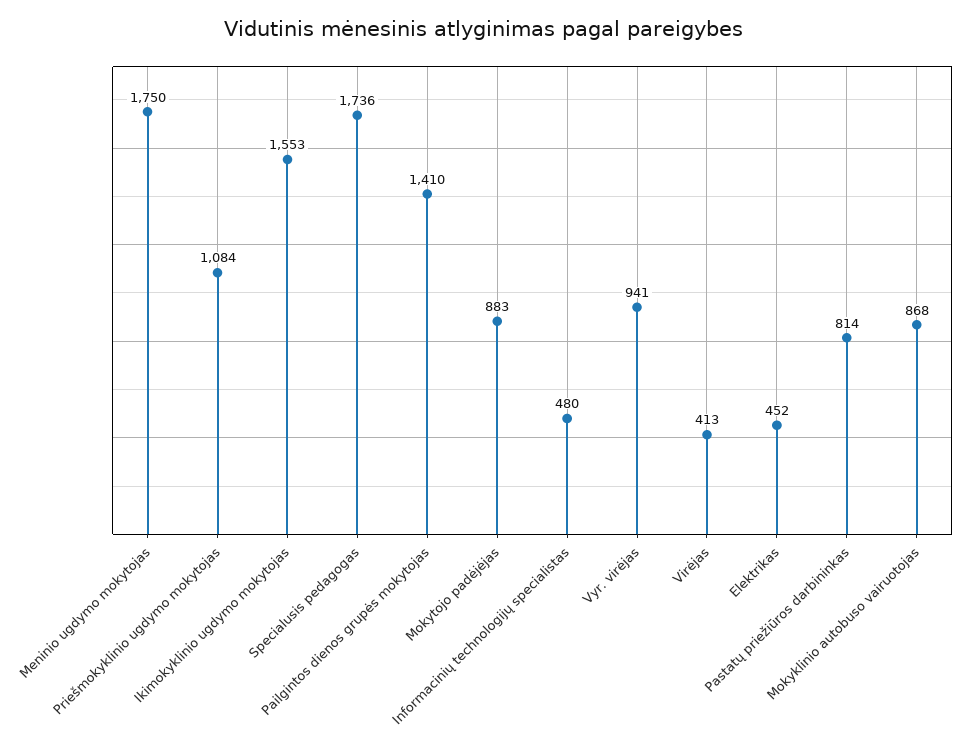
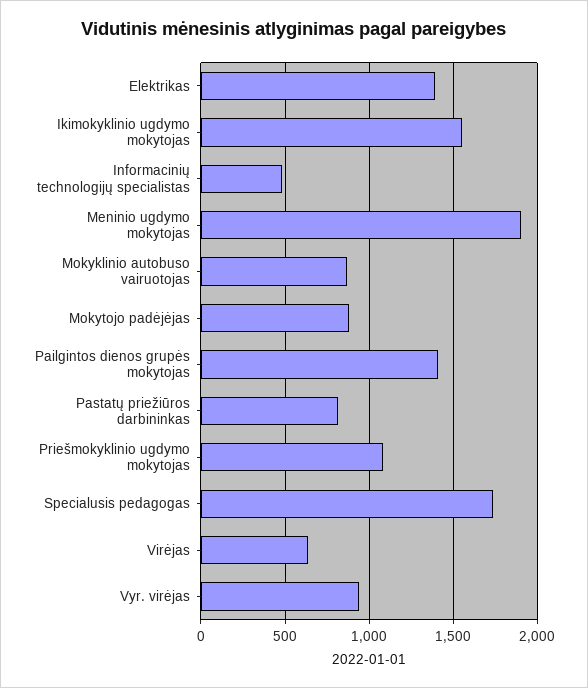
Meninio ugdymo mokytojas: 1750 -> 1900
Virėjas: 413 -> 650
Elektrikas: 452 -> 1400

